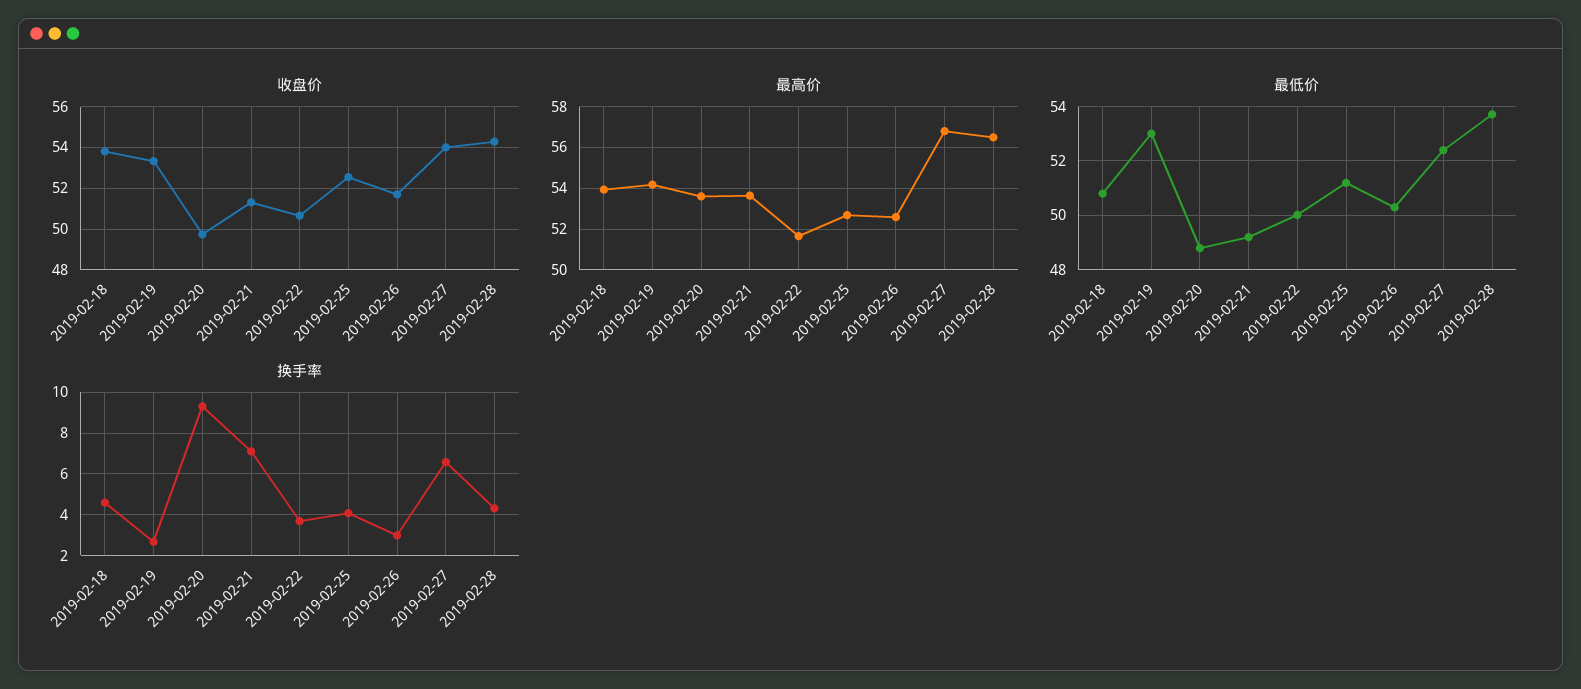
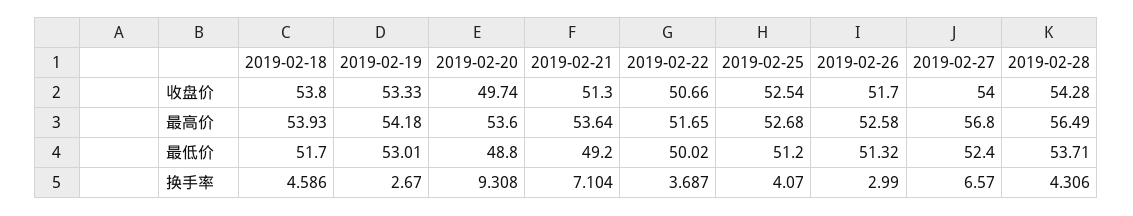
最低价, 2019-02-18: 50.75 -> 51.7
最低价, 2019-02-26: 50.25 -> 51.32

